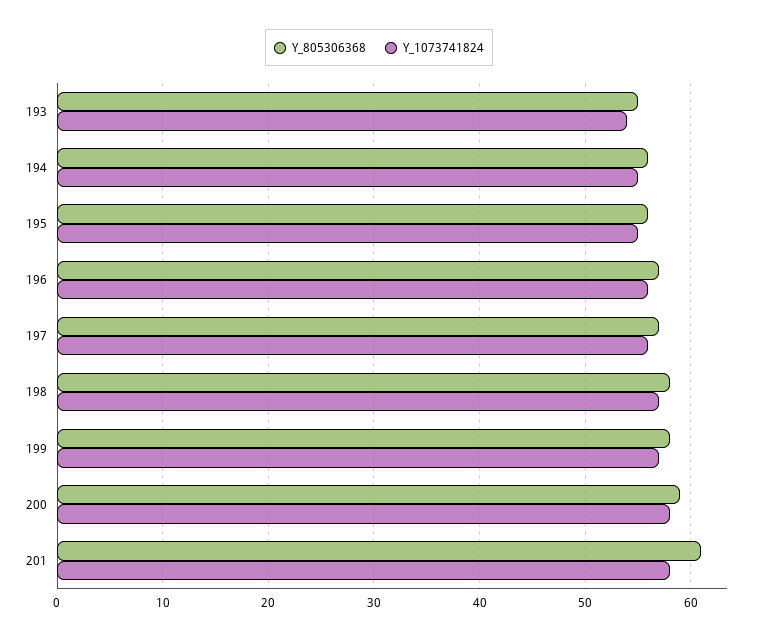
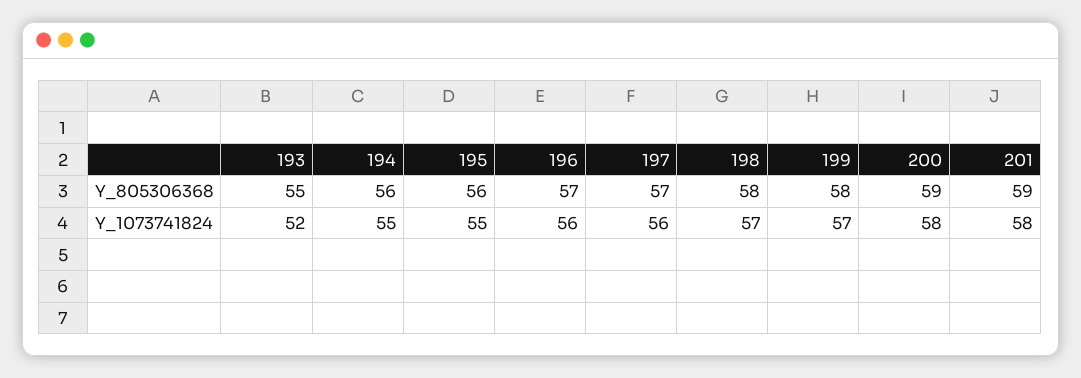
Y_1073741824, 193: 54 -> 52
Y_805306368, 201: 61 -> 59

